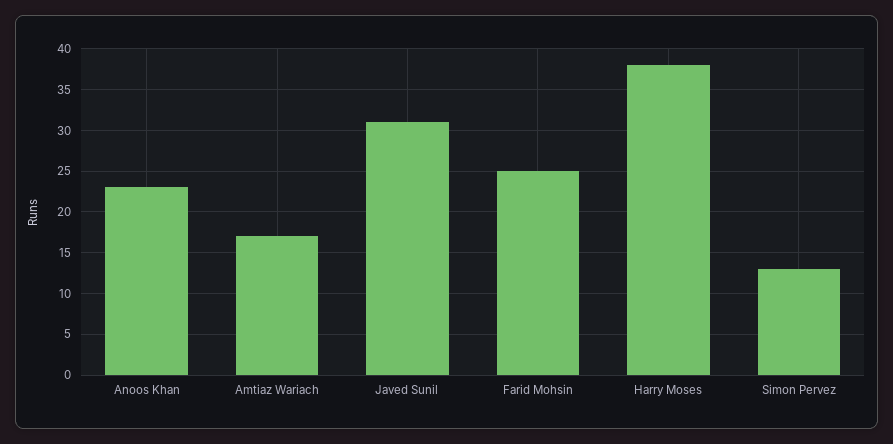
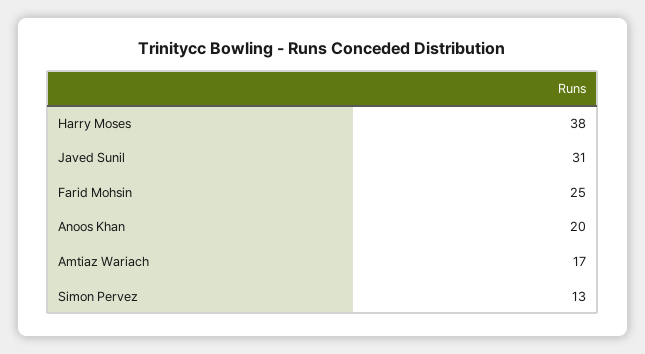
Anoos Khan: 23 -> 20

